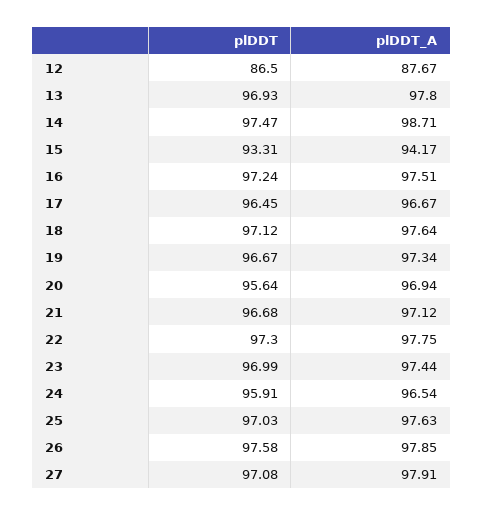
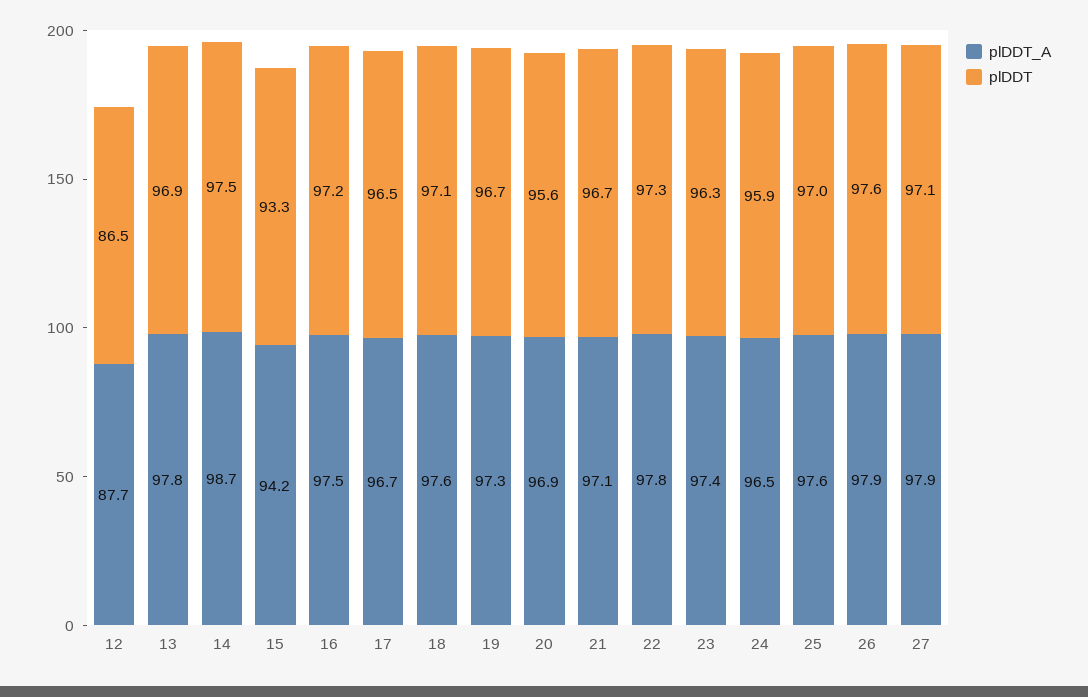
plDDT, 23: 96.99 -> 96.3

